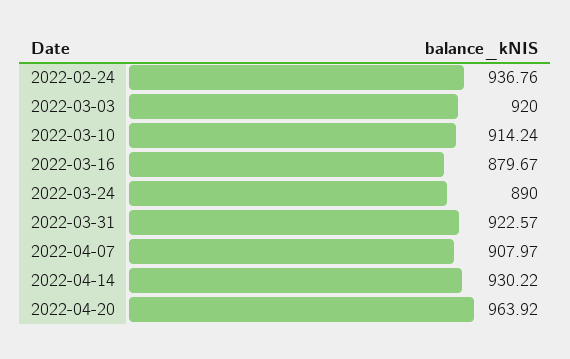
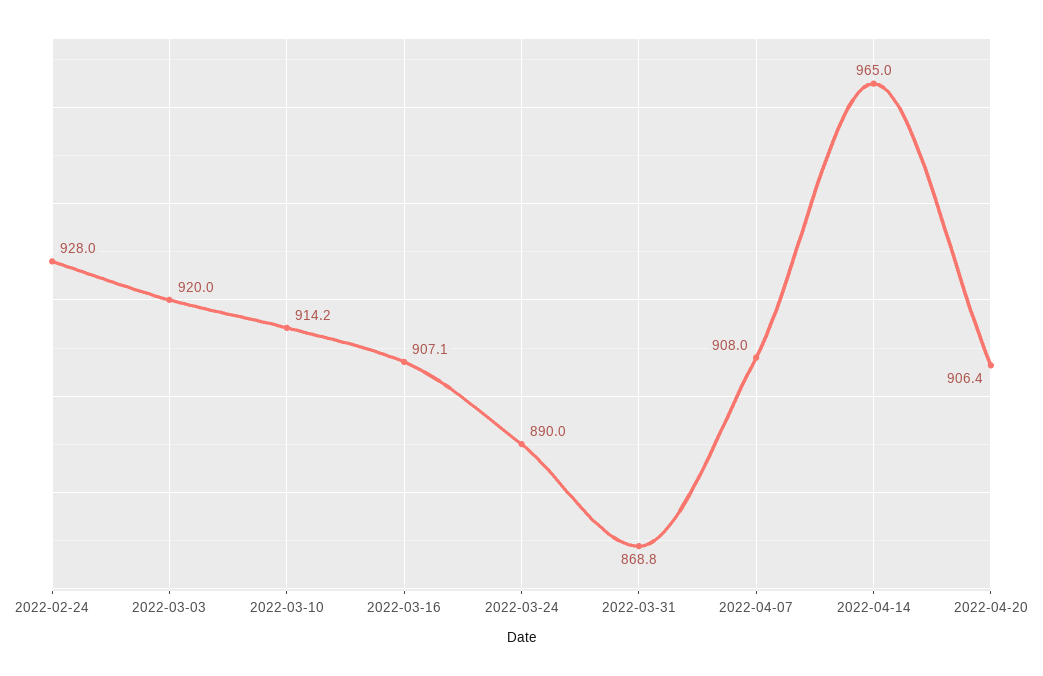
2022-02-24: 936.76 -> 928
2022-03-16: 879.67 -> 907.1
2022-03-31: 922.57 -> 868.8
2022-04-14: 930.22 -> 965
2022-04-20: 963.92 -> 906.4

